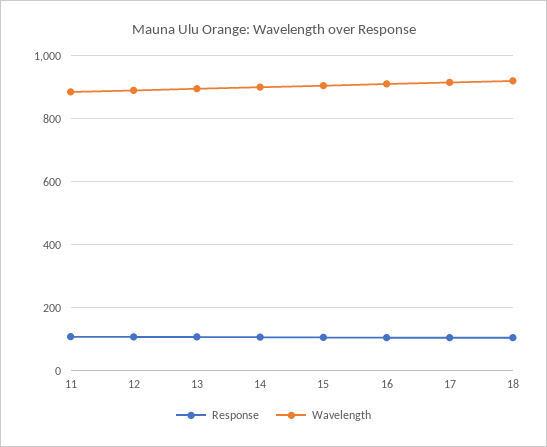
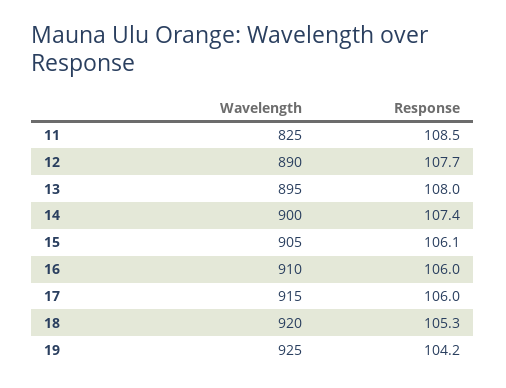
Wavelength, 11: 880 -> 825
Wavelength, 19: none -> 925
Response, 19: none -> 104.2

